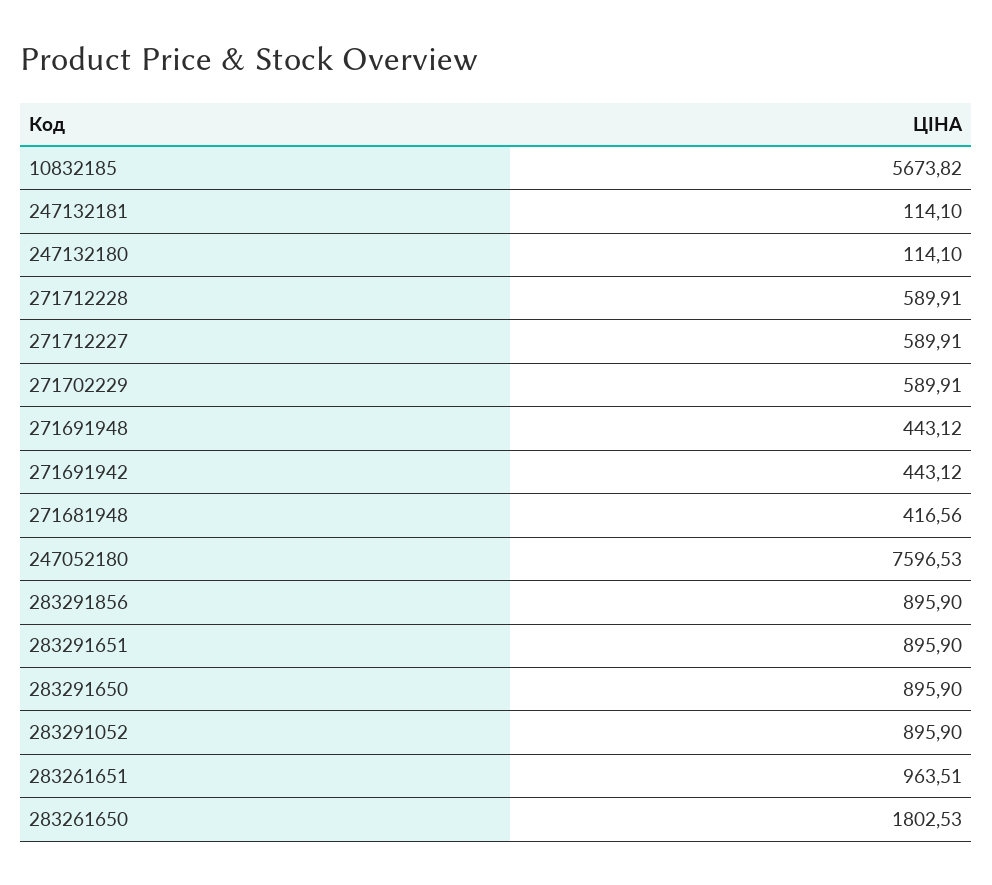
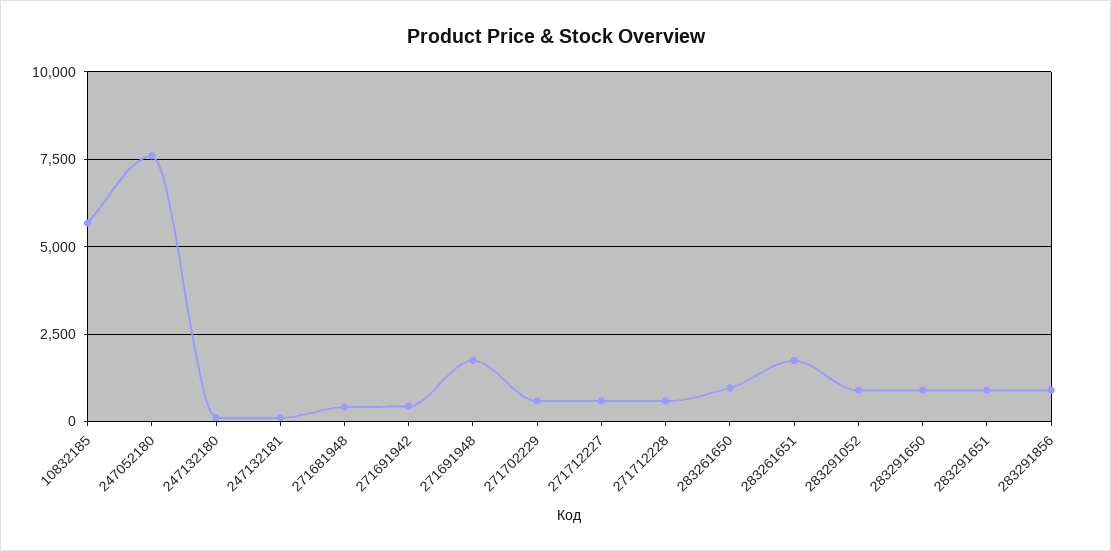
271691948: 443.12 -> 1750
283261651: 963.51 -> 1750
283261650: 1802.53 -> 1000

